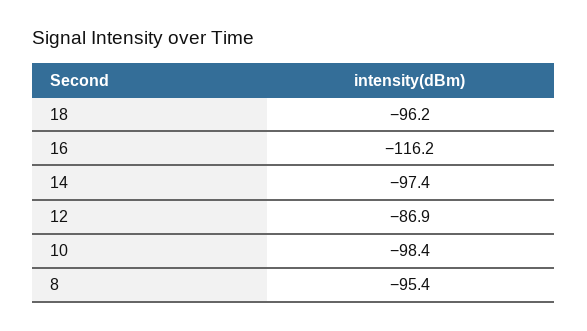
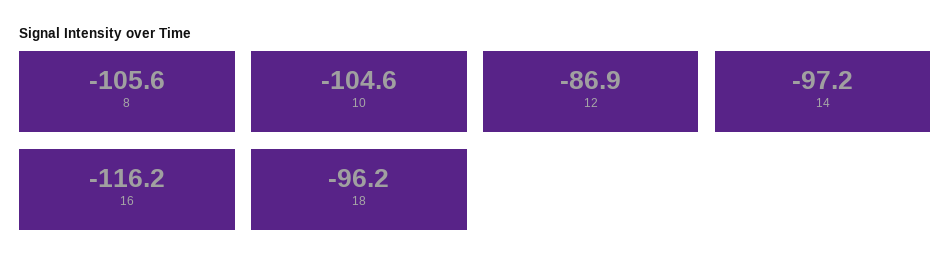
14: -97.4 -> -97.2
10: -98.4 -> -104.6
8: -95.4 -> -105.6

